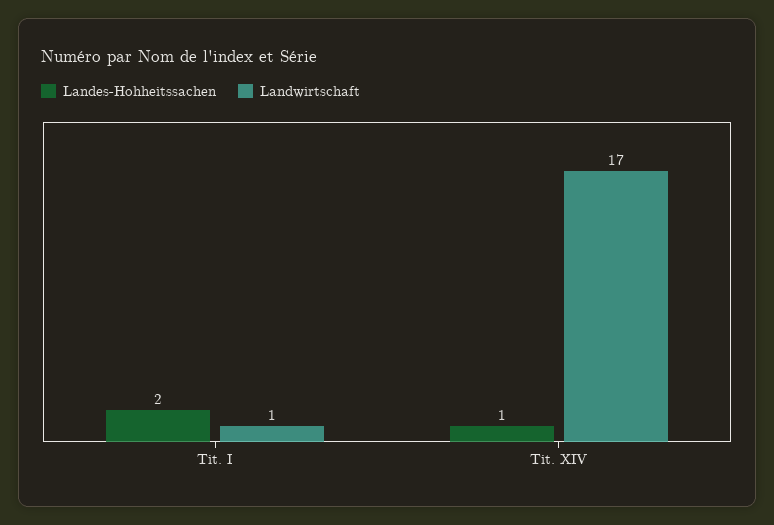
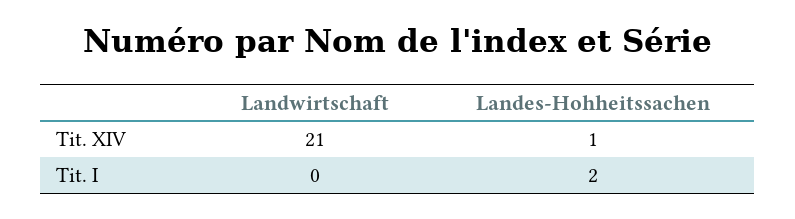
Landwirtschaft, Tit. I: 1 -> 0
Landwirtschaft, Tit. XIV: 17 -> 21

